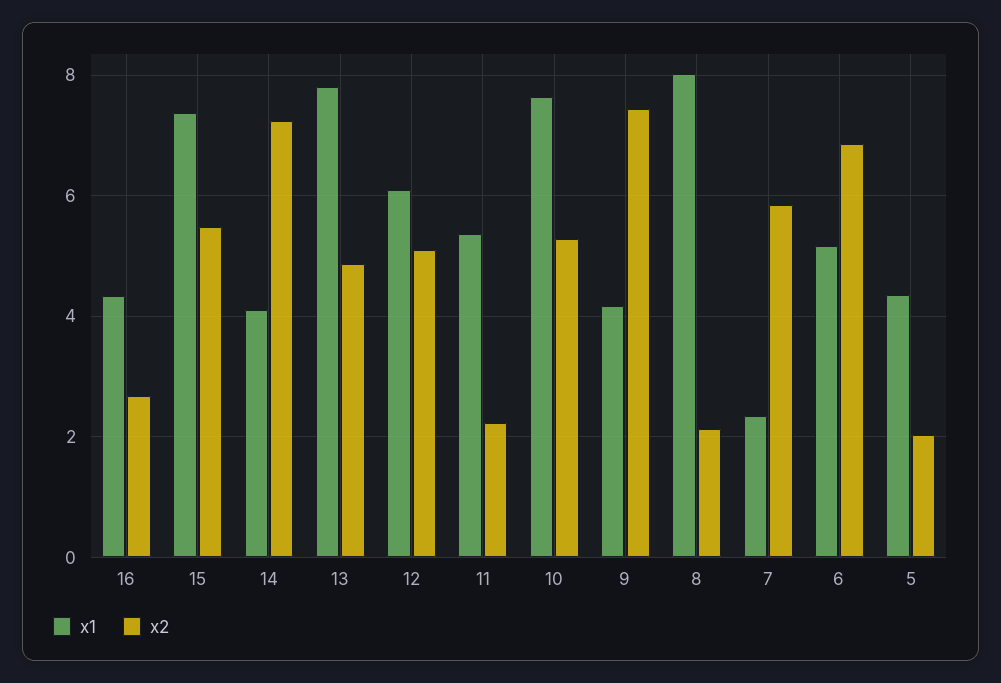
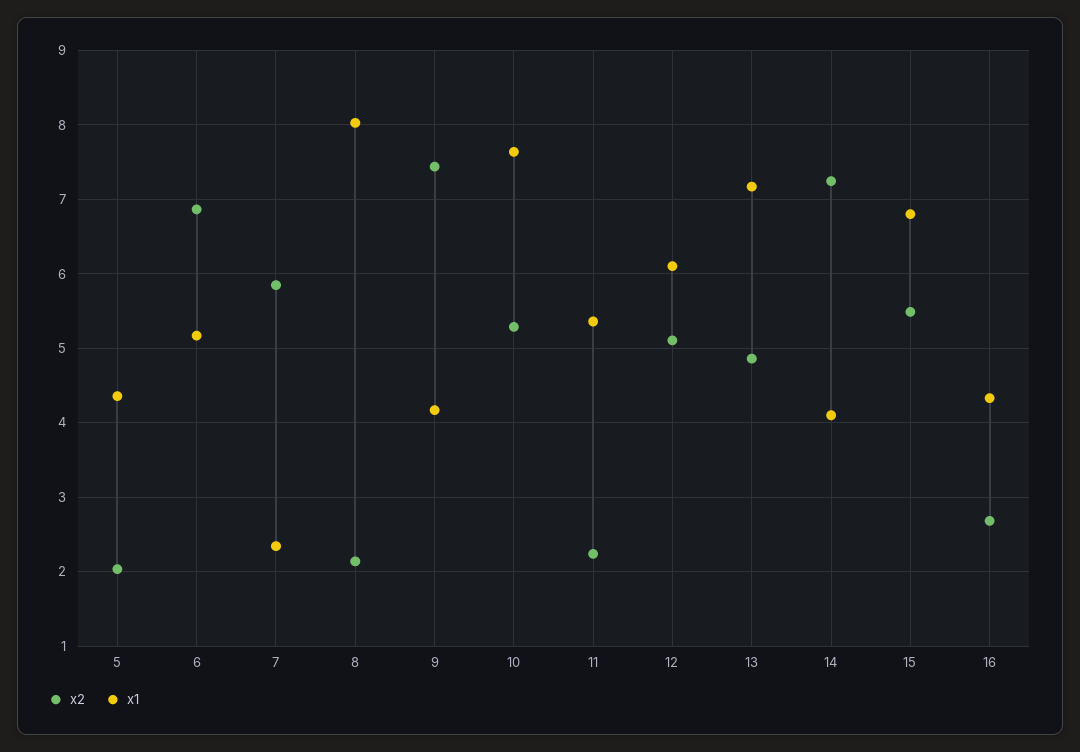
x1, 15: 7.4 -> 6.8
x1, 13: 7.8 -> 7.2

